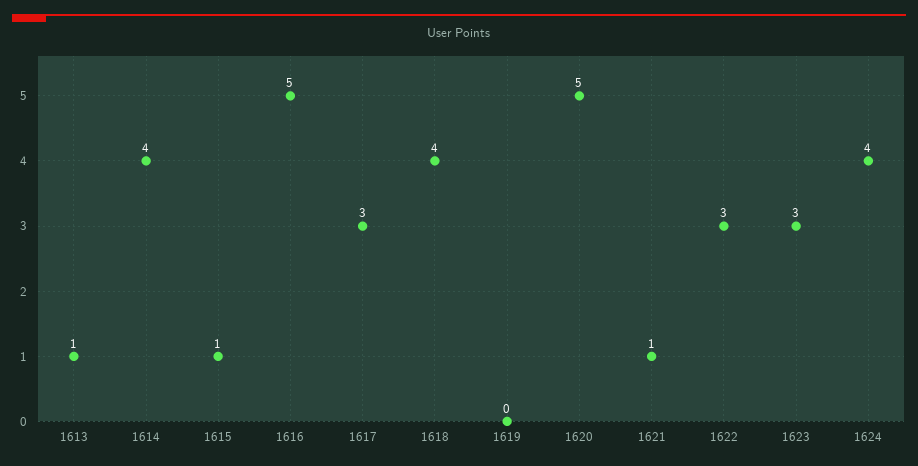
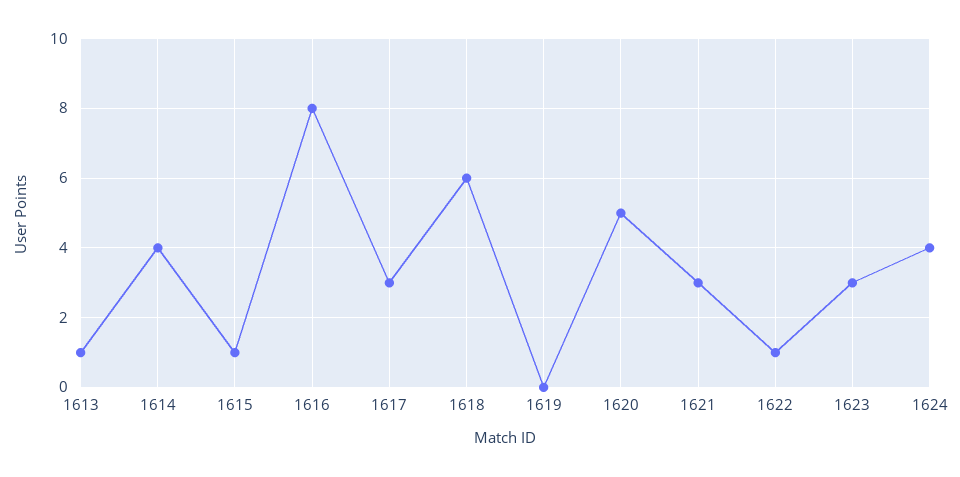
1616: 5 -> 8
1618: 4 -> 6
1621: 1 -> 3
1622: 3 -> 1

